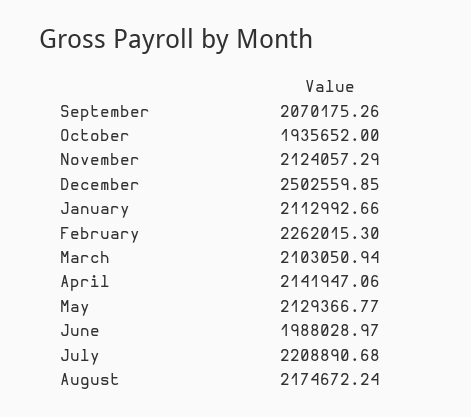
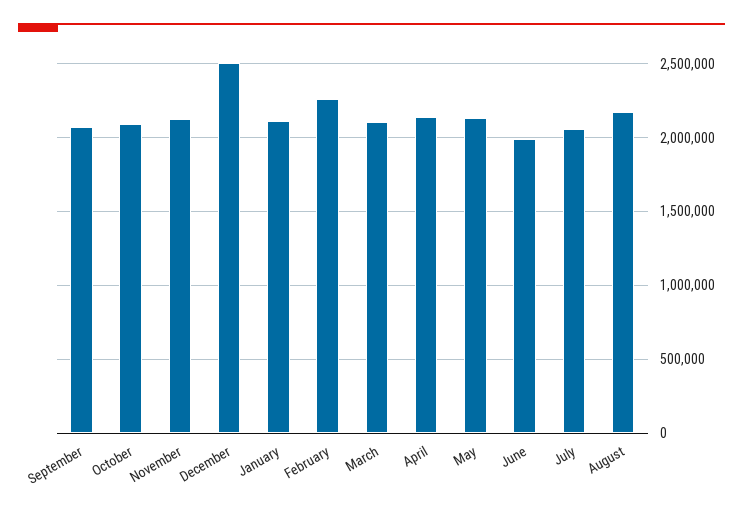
October: 1935652 -> 2100000
July: 2208890.68 -> 2050000

